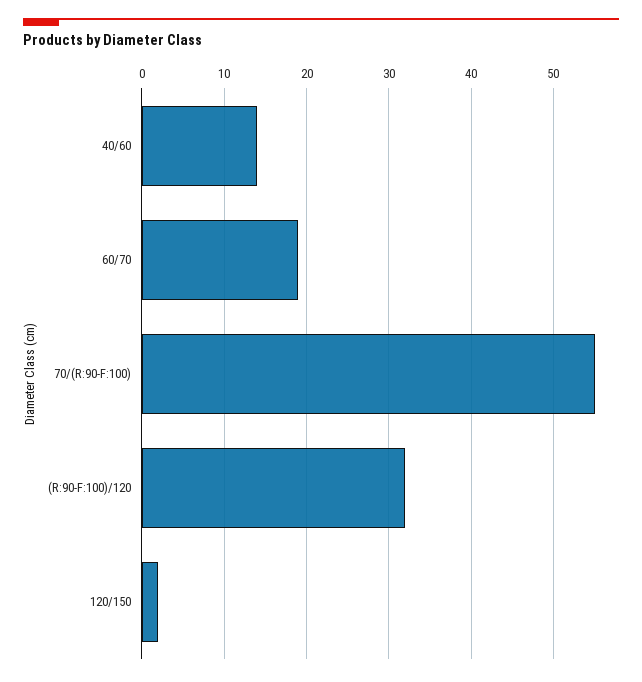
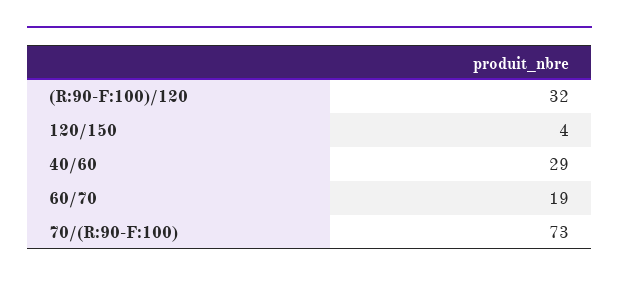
40/60: 14 -> 29
70/(R:90-F:100): 55 -> 73
120/150: 2 -> 4

